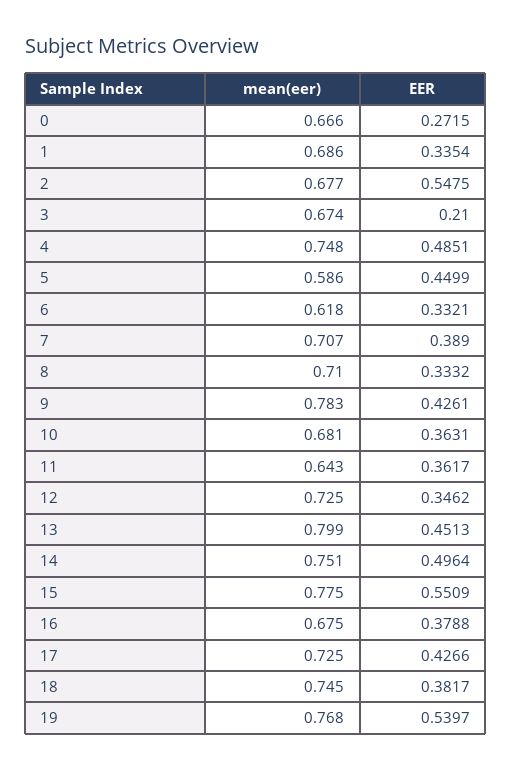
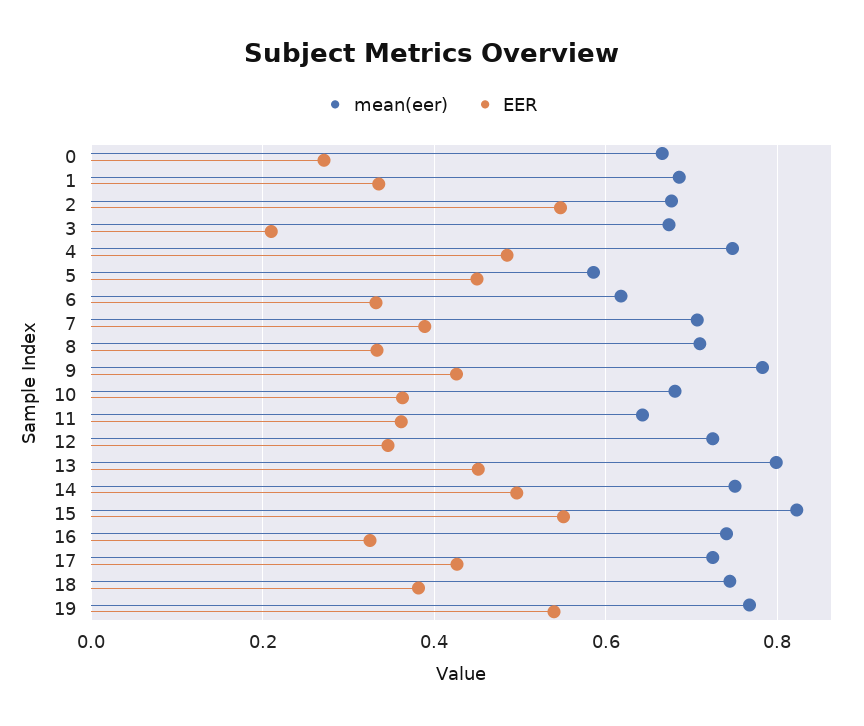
mean(eer), 15: 0.775 -> 0.82
mean(eer), 16: 0.675 -> 0.74
EER, 16: 0.3788 -> 0.32

